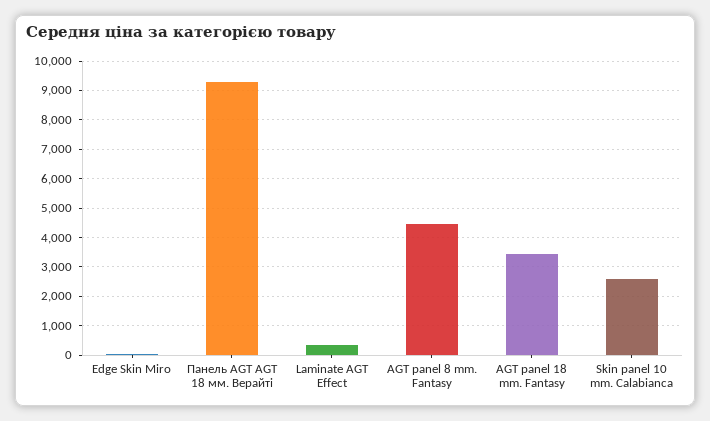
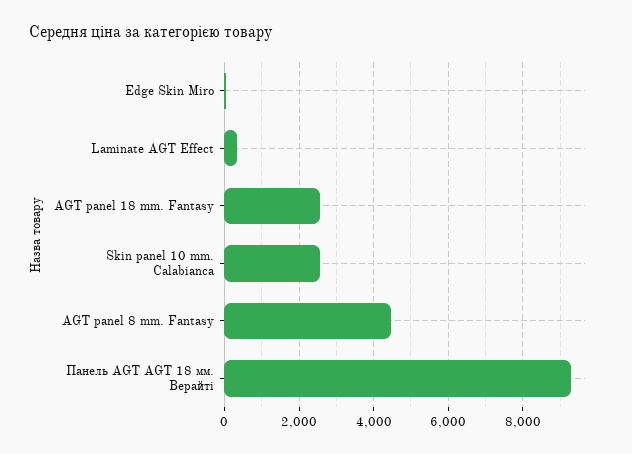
AGT panel 18 mm. Fantasy: 3500 -> 2600

